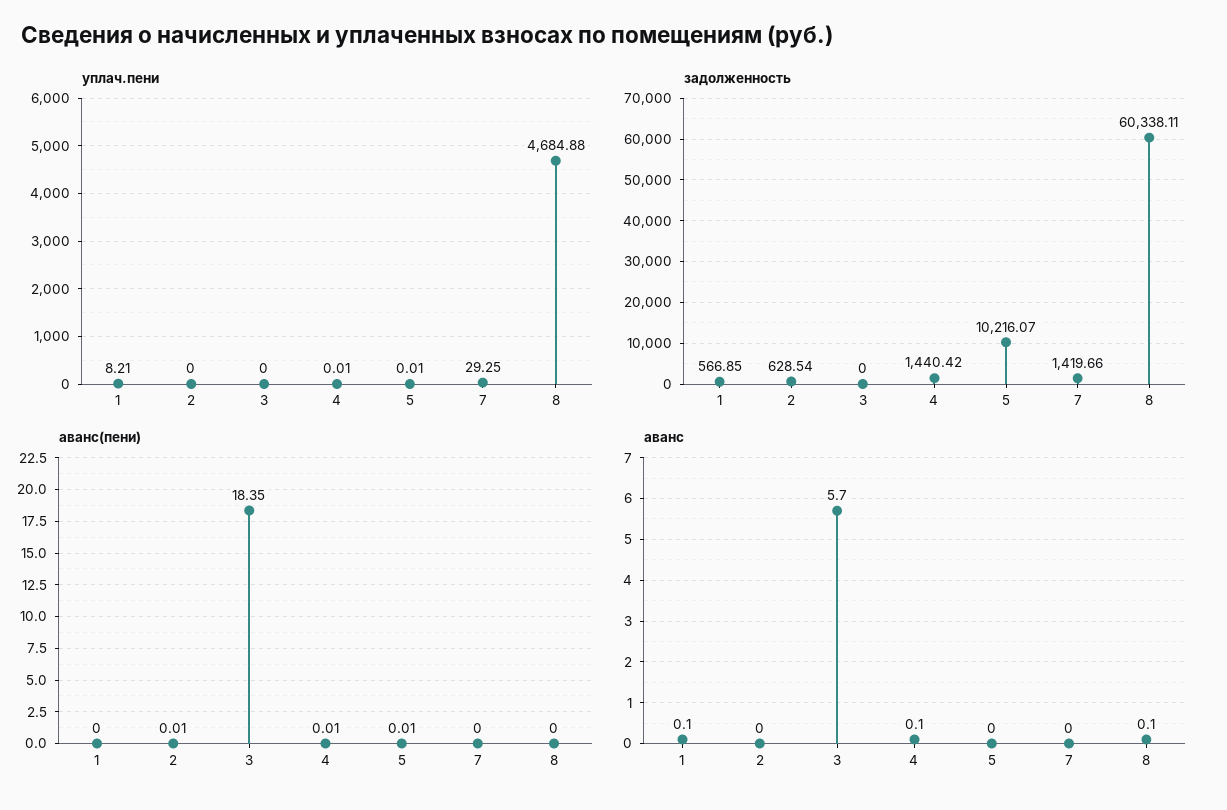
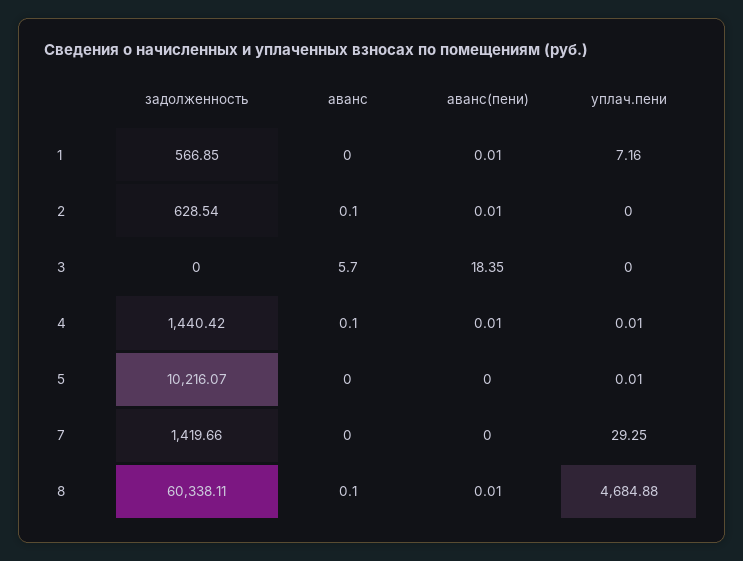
уплач.пени, 1: 8.21 -> 7.16
аванс(пени), 1: 0 -> 0.01
аванс(пени), 5: 0.01 -> 0
аванс(пени), 8: 0 -> 0.01
аванс, 1: 0.1 -> 0
аванс, 2: 0 -> 0.1

